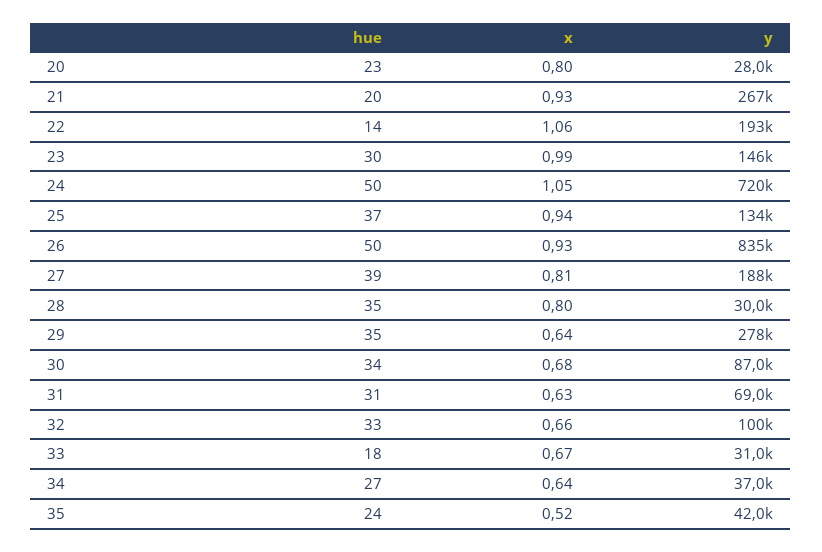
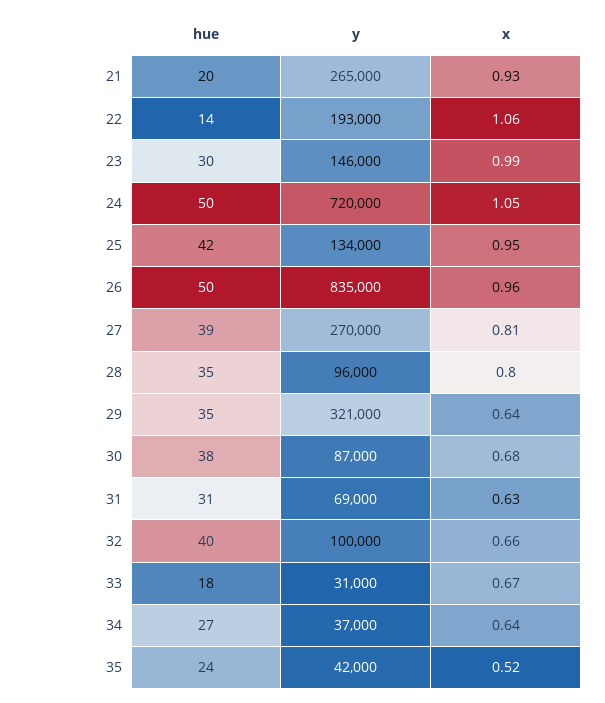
hue, 20: 23 -> none
x, 20: 0.8 -> none
y, 20: 28000 -> none
y, 21: 267000 -> 265000
hue, 25: 37 -> 42
x, 25: 0.94 -> 0.95
x, 26: 0.93 -> 0.96
y, 27: 188000 -> 270000
y, 28: 30000 -> 96000
y, 29: 278000 -> 321000
hue, 30: 34 -> 38
hue, 32: 33 -> 40

